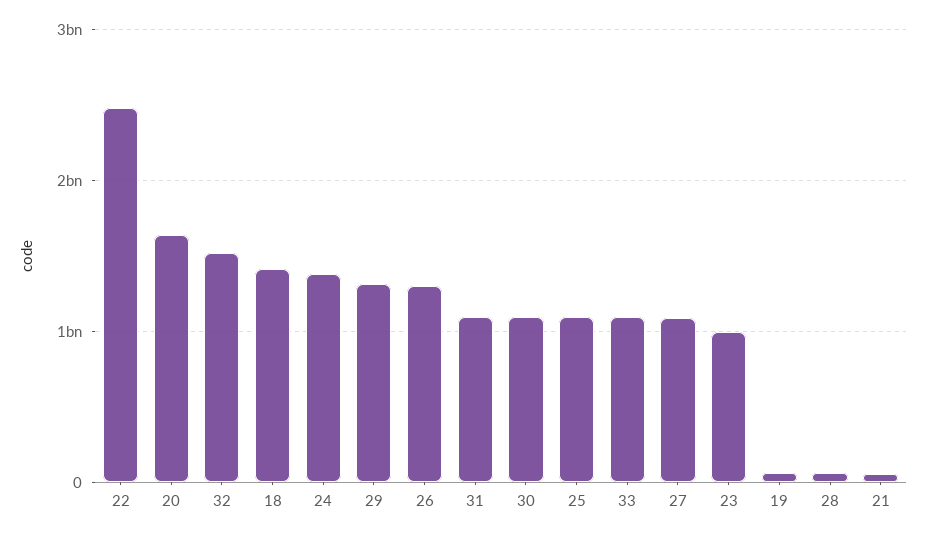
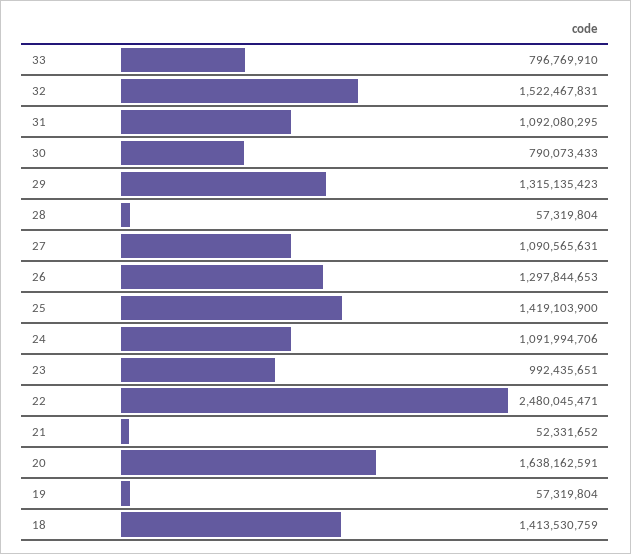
24: 1400000000 -> 1091994706
30: 1100000000 -> 790073433
25: 1100000000 -> 1419103900
33: 1100000000 -> 796769910

